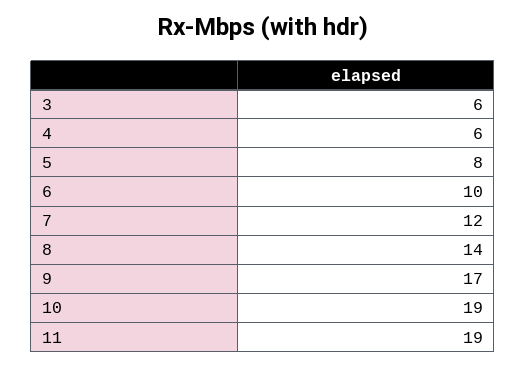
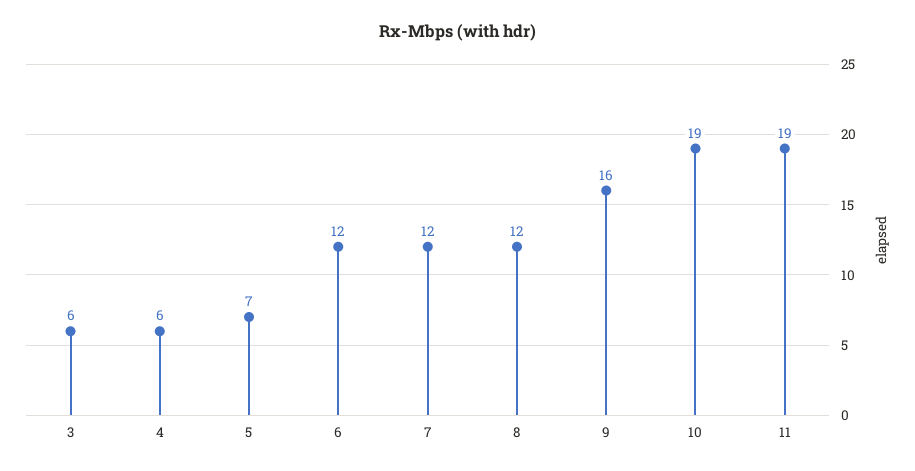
5: 8 -> 7
6: 10 -> 12
8: 14 -> 12
9: 17 -> 16

